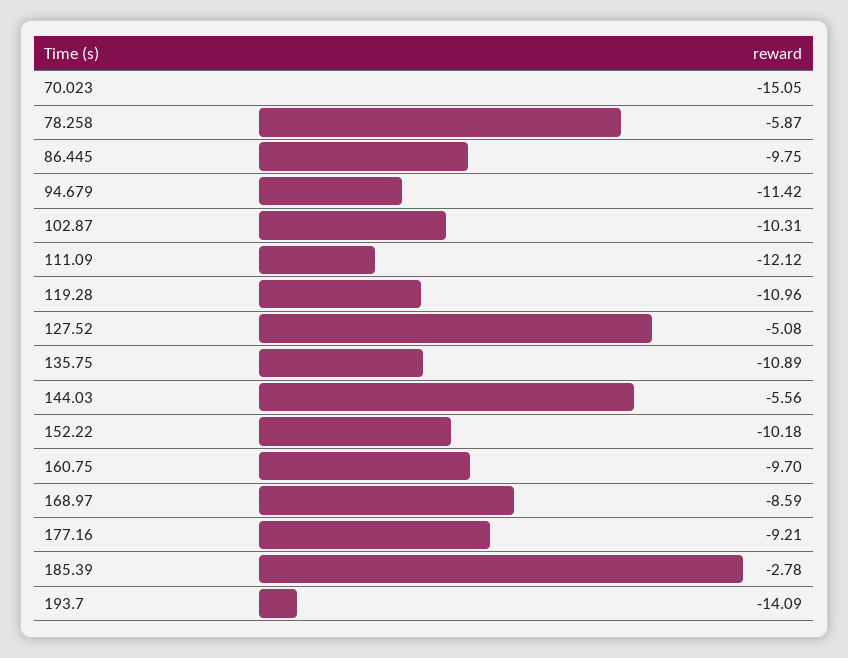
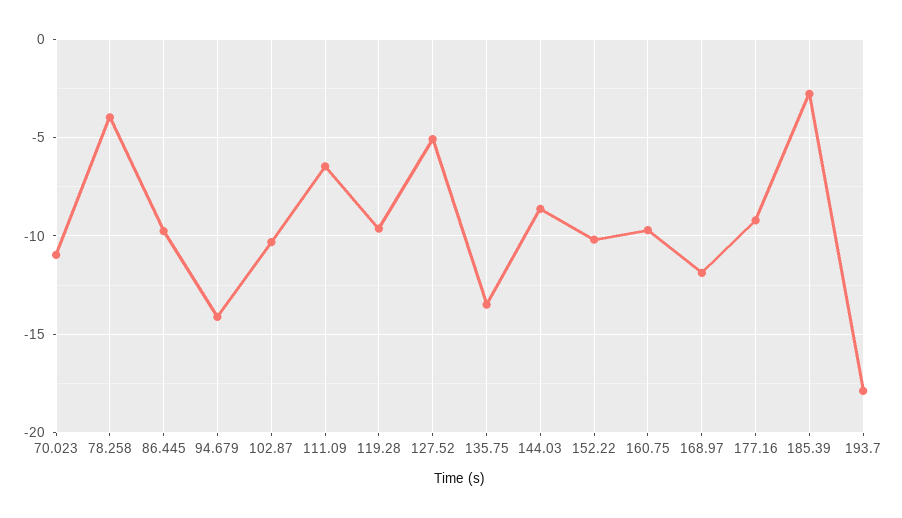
70.023: -15.05 -> -11
78.258: -5.87 -> -4
94.679: -11.42 -> -14
111.09: -12.12 -> -6.5
119.28: -10.96 -> -9.5
135.75: -10.89 -> -13.5
144.03: -5.56 -> -8.5
168.97: -8.59 -> -12
193.7: -14.09 -> -18

